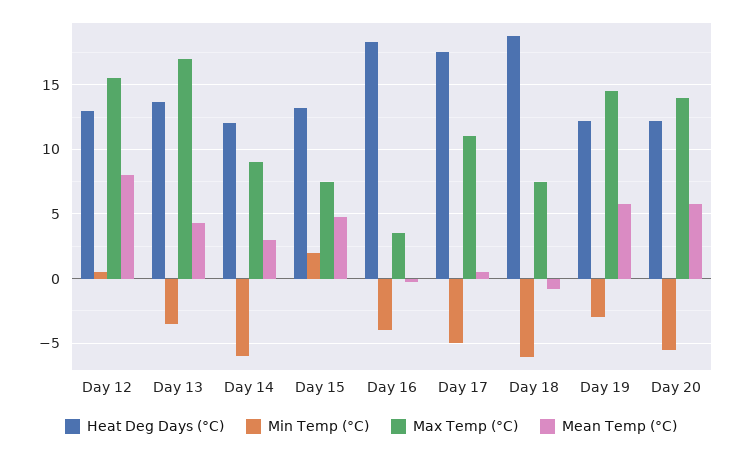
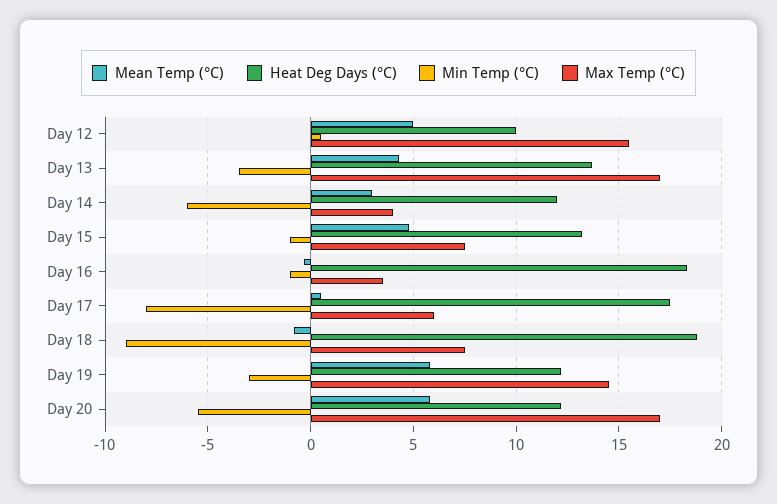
Heat Deg Days (°C), Day 12: 13 -> 10
Mean Temp (°C), Day 12: 8 -> 5
Max Temp (°C), Day 14: 9 -> 4
Min Temp (°C), Day 15: 2 -> -1
Min Temp (°C), Day 16: -4 -> -1
Min Temp (°C), Day 17: -5 -> -8
Max Temp (°C), Day 17: 11 -> 6
Min Temp (°C), Day 18: -6 -> -9
Max Temp (°C), Day 20: 14 -> 17

